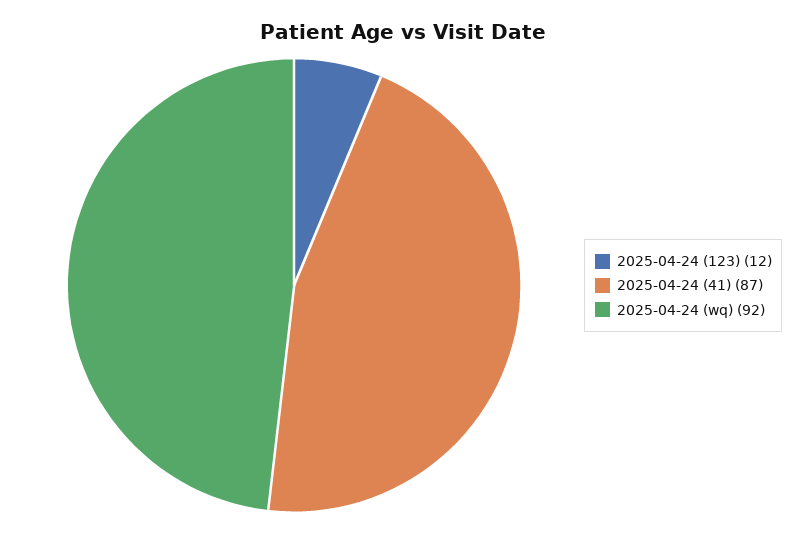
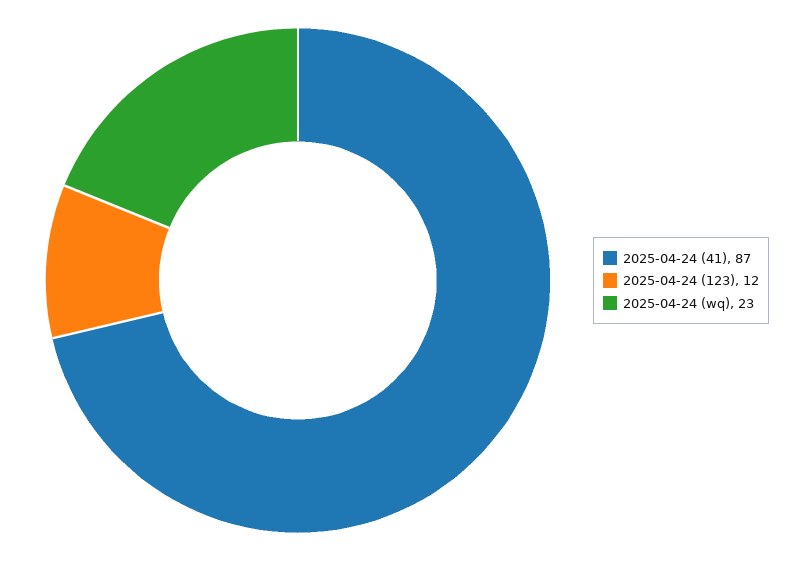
2025-04-24 (wq): 92 -> 23

